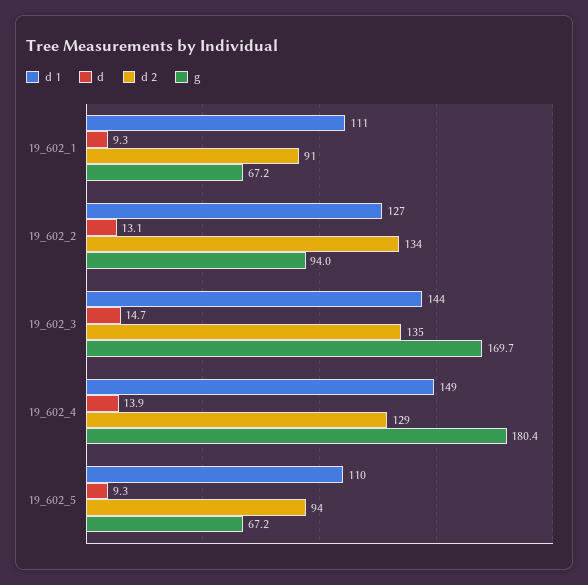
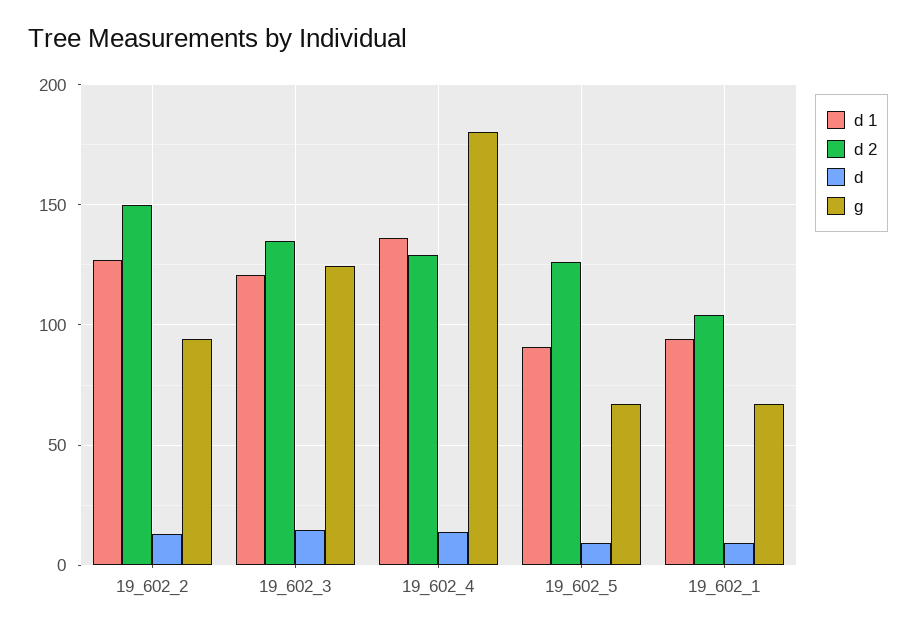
d 1, 19_602_1: 111 -> 95
d 2, 19_602_1: 91 -> 105
d 2, 19_602_2: 134 -> 150
d 1, 19_602_3: 144 -> 120
g, 19_602_3: 169.7 -> 125
d 1, 19_602_4: 149 -> 135
d 1, 19_602_5: 110 -> 90
d 2, 19_602_5: 94 -> 125

